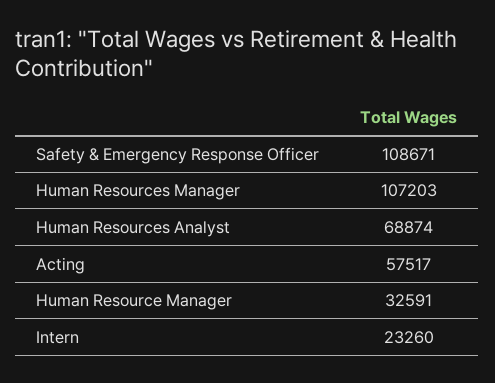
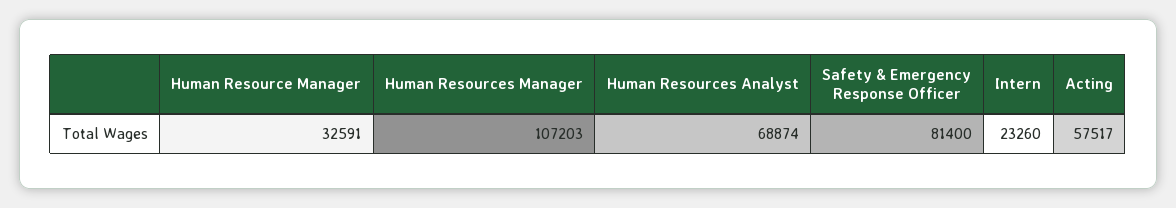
Safety & Emergency Response Officer: 108671 -> 81400

